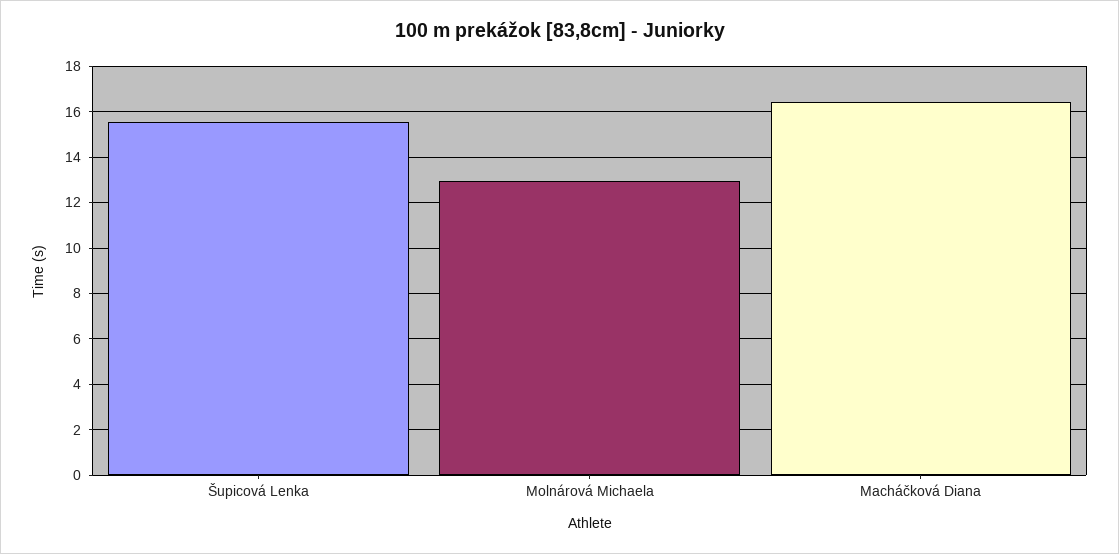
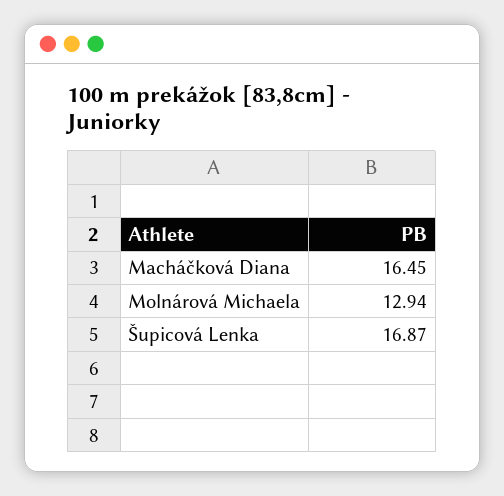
Šupicová Lenka: 15.5 -> 16.87

